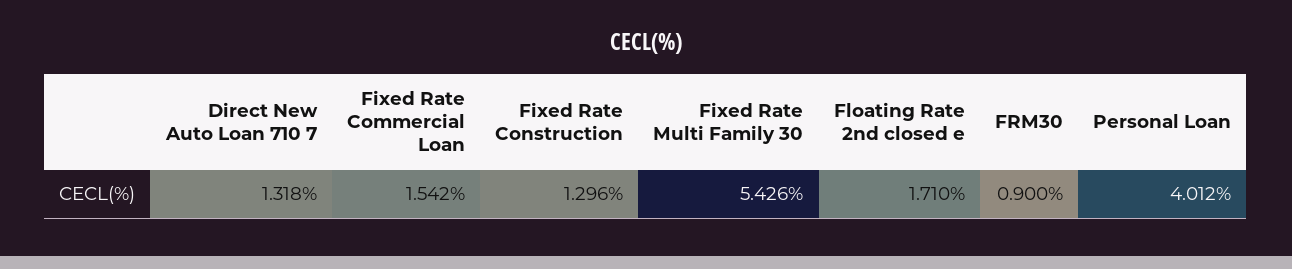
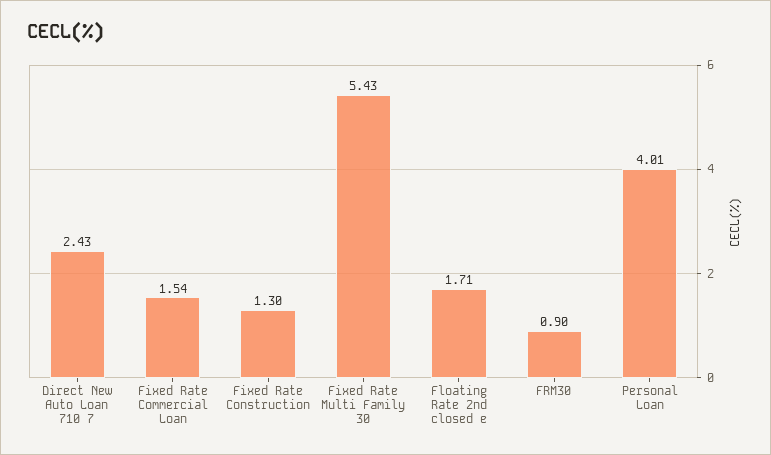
Direct New Auto Loan 710 7: 1.318 -> 2.43

